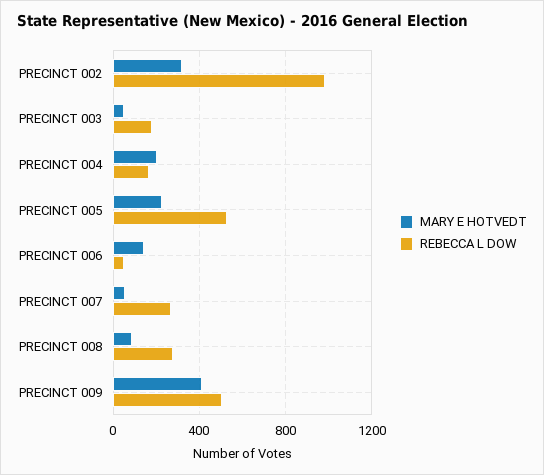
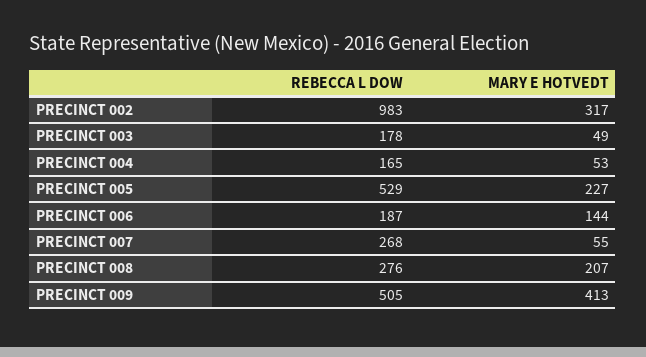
MARY E HOTVEDT, PRECINCT 004: 200 -> 53
REBECCA L DOW, PRECINCT 006: 50 -> 187
MARY E HOTVEDT, PRECINCT 008: 100 -> 207

